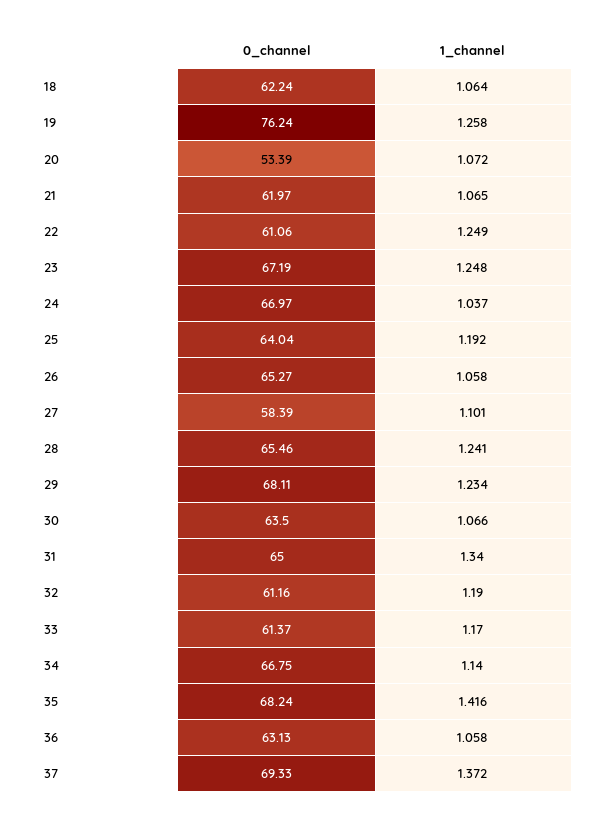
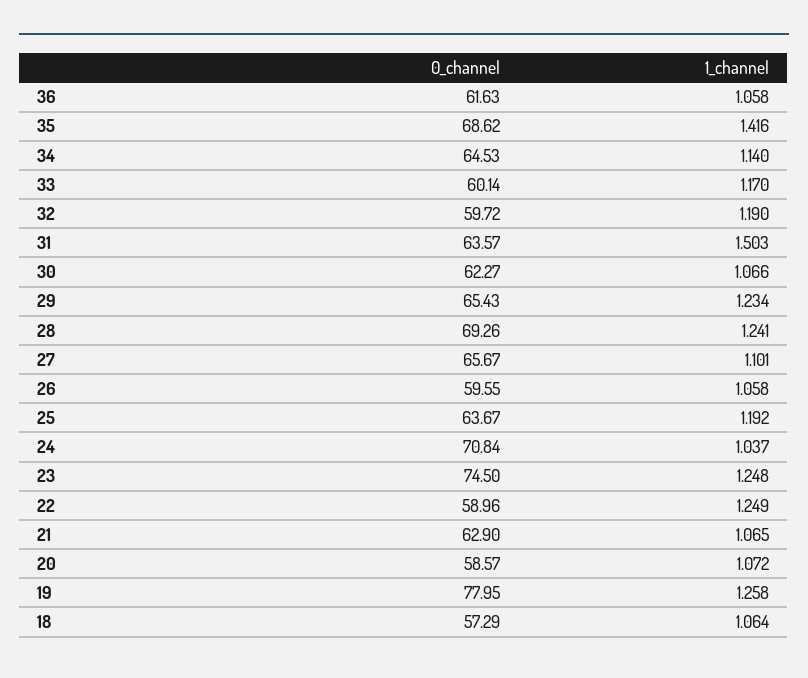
0_channel, 18: 62.24 -> 57.29
0_channel, 19: 76.24 -> 77.95
0_channel, 20: 53.39 -> 58.57
0_channel, 21: 61.97 -> 62.9
0_channel, 22: 61.06 -> 58.96
0_channel, 23: 67.19 -> 74.5
0_channel, 24: 66.97 -> 70.84
0_channel, 25: 64.04 -> 63.67
0_channel, 26: 65.27 -> 59.55
0_channel, 27: 58.39 -> 65.67
0_channel, 28: 65.46 -> 69.26
0_channel, 29: 68.11 -> 65.43
0_channel, 30: 63.5 -> 62.27
0_channel, 31: 65 -> 63.57
1_channel, 31: 1.34 -> 1.503
0_channel, 32: 61.16 -> 59.72
0_channel, 33: 61.37 -> 60.14
0_channel, 34: 66.75 -> 64.53
0_channel, 35: 68.24 -> 68.62
0_channel, 36: 63.13 -> 61.63
0_channel, 37: 69.33 -> none
1_channel, 37: 1.372 -> none

